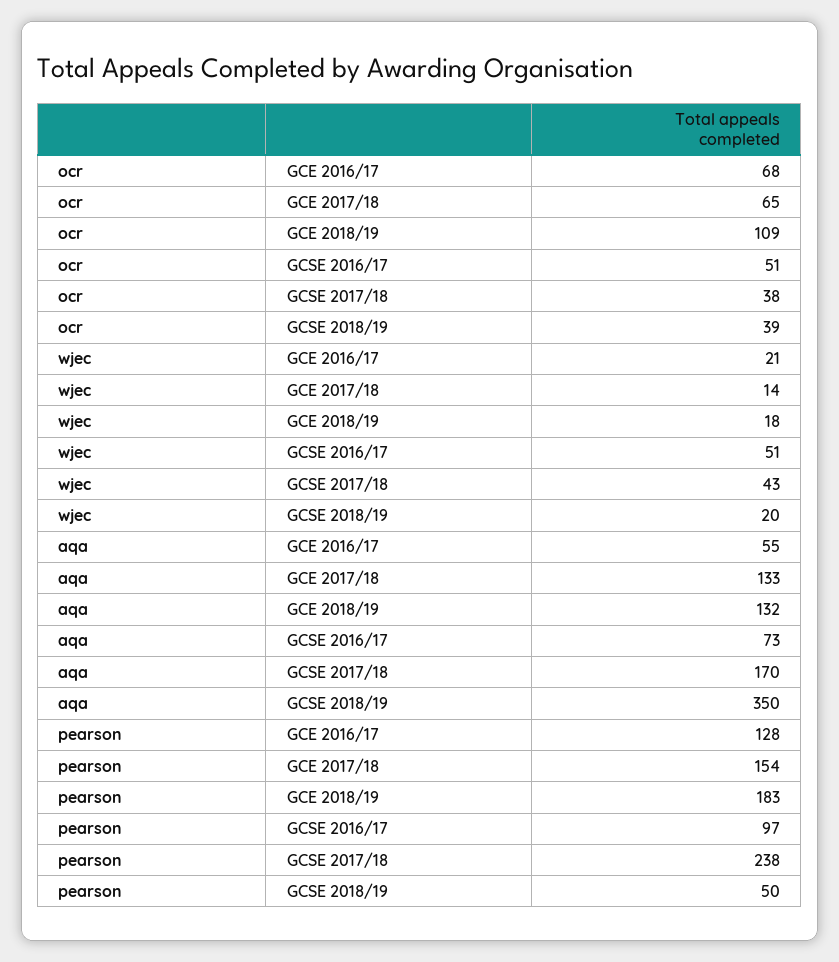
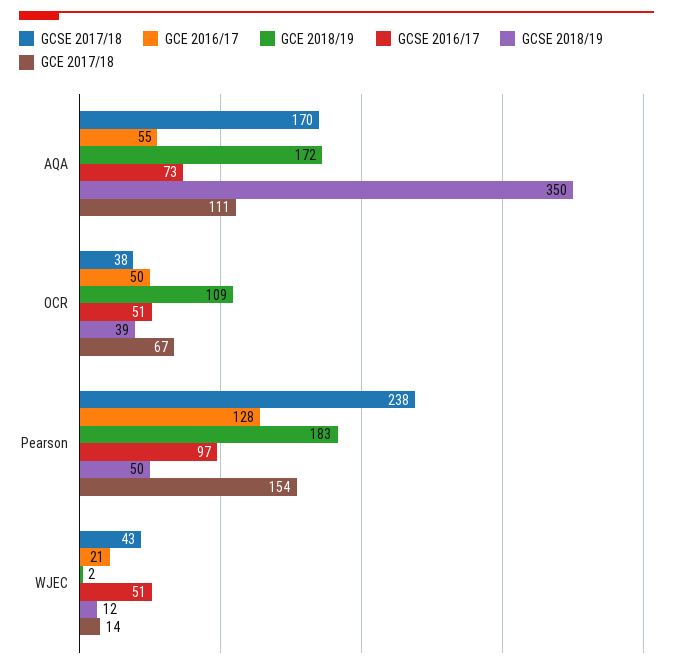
GCE 2016/17, ocr: 68 -> 50
GCE 2017/18, ocr: 65 -> 67
GCE 2018/19, wjec: 18 -> 2
GCSE 2018/19, wjec: 20 -> 12
GCE 2017/18, aqa: 133 -> 111
GCE 2018/19, aqa: 132 -> 172

